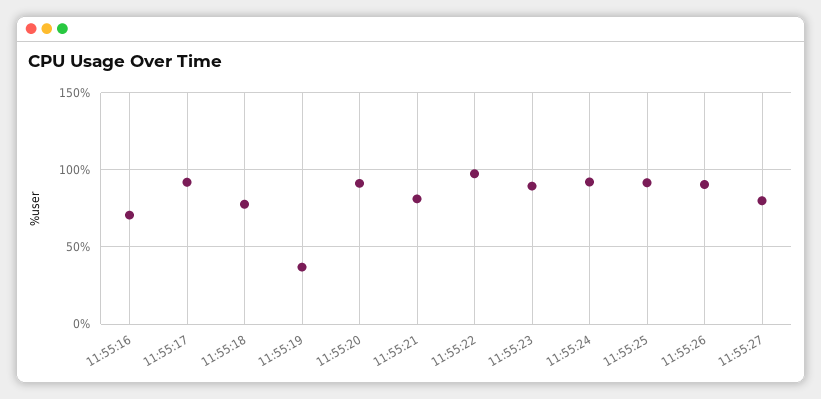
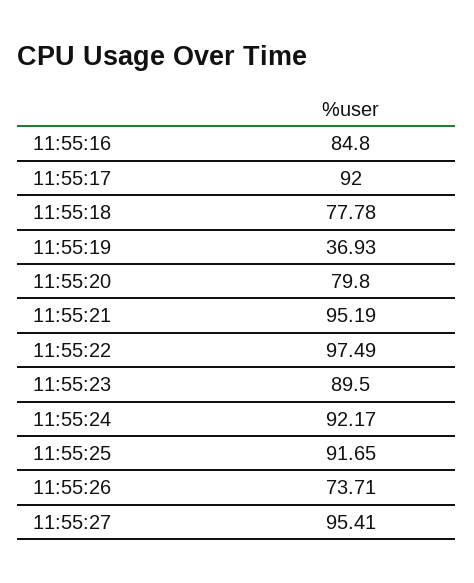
11:55:16: 70 -> 84.8
11:55:20: 90 -> 79.8
11:55:21: 80 -> 95.19
11:55:26: 90 -> 73.71
11:55:27: 80 -> 95.41

